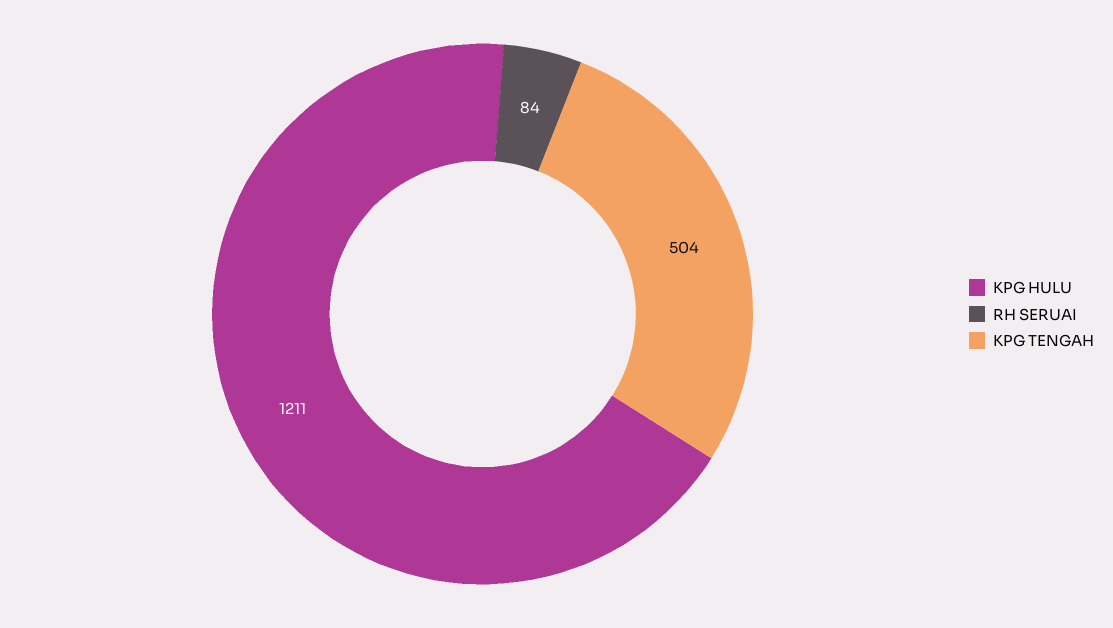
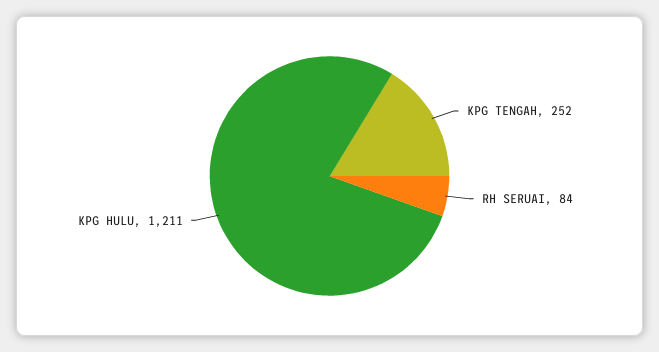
KPG TENGAH: 504 -> 252

